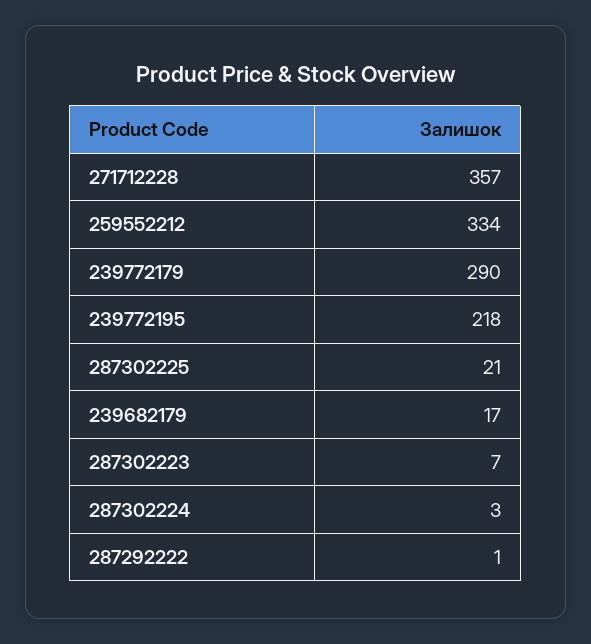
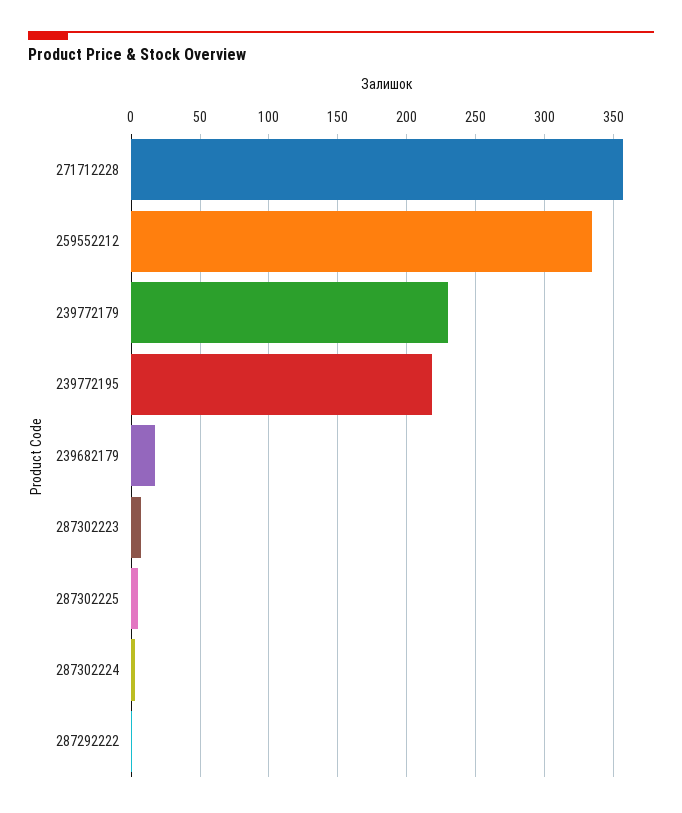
239772179: 290 -> 230
287302225: 21 -> 5

